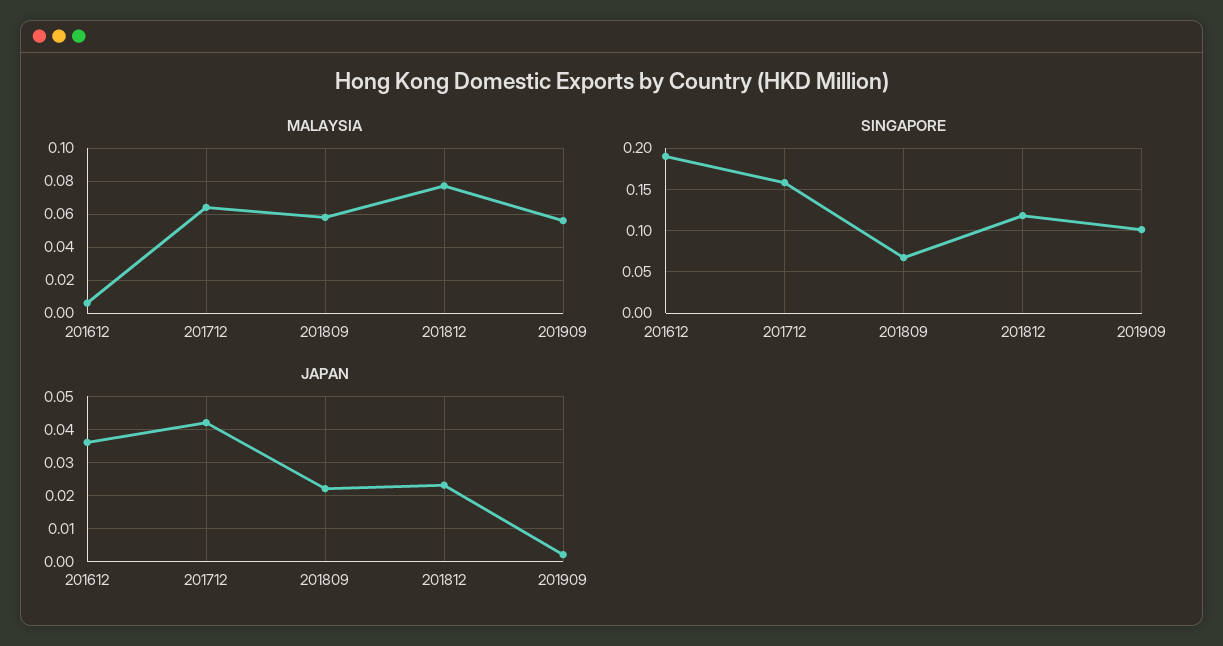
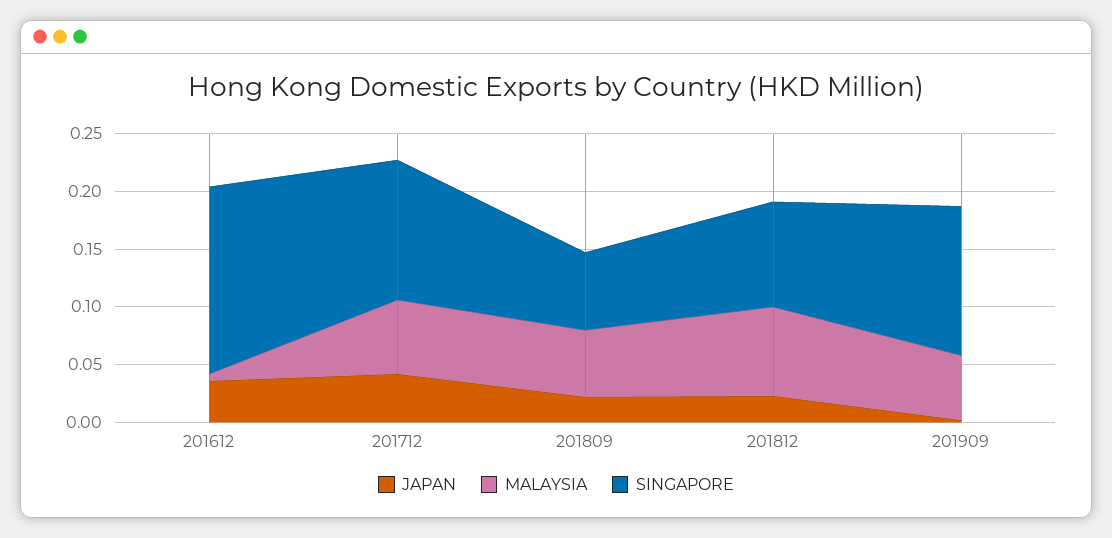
SINGAPORE, 201612: 0.19 -> 0.16
SINGAPORE, 201712: 0.16 -> 0.12
SINGAPORE, 201812: 0.12 -> 0.09
SINGAPORE, 201909: 0.1 -> 0.13

